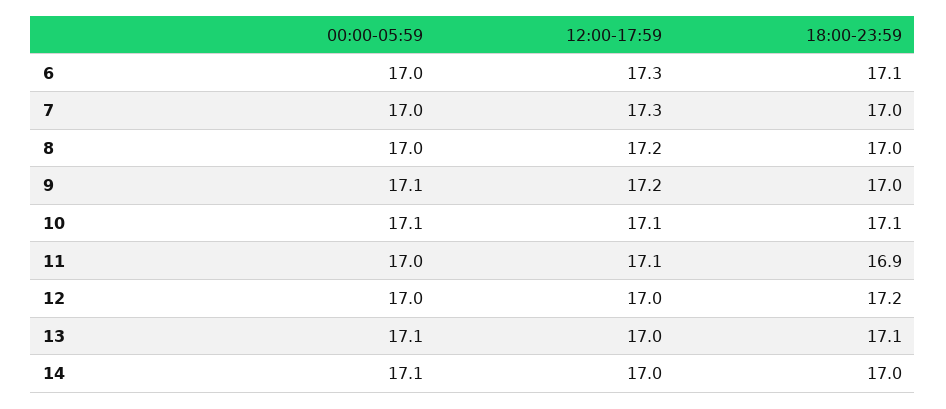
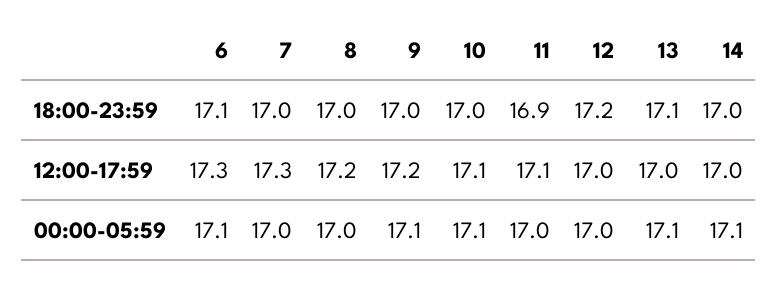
00:00-05:59, 6: 17 -> 17.1
18:00-23:59, 10: 17.1 -> 17

